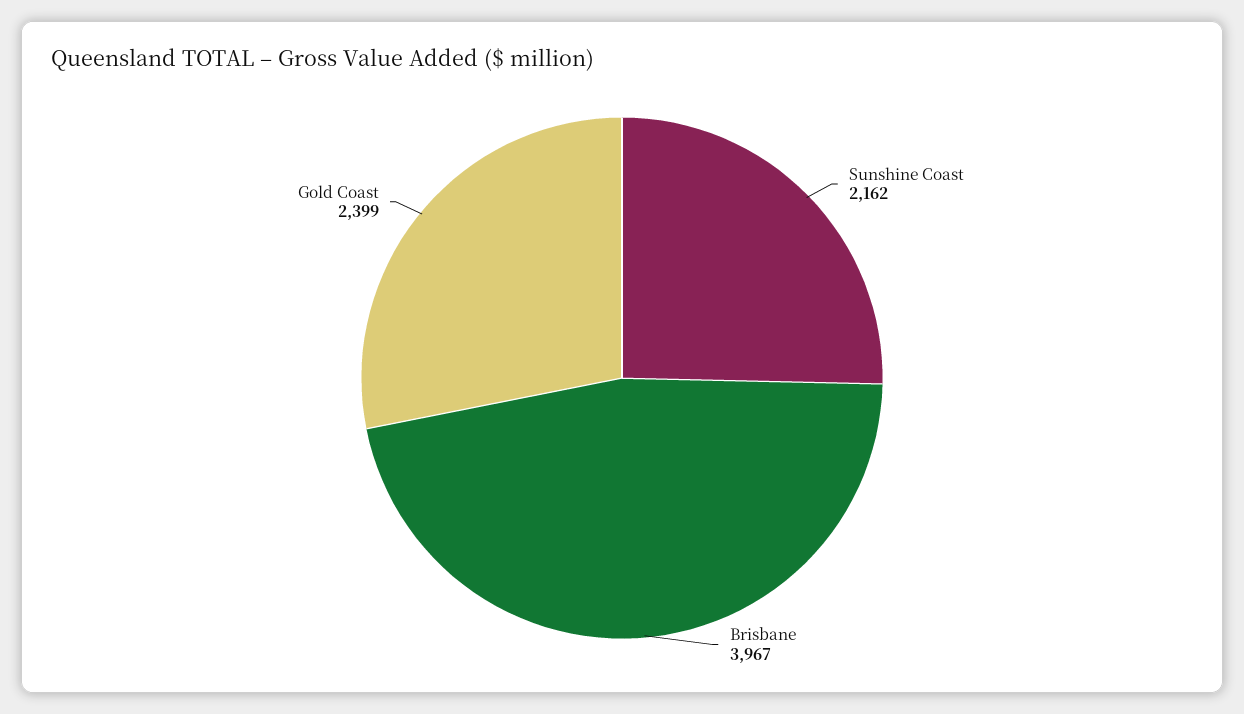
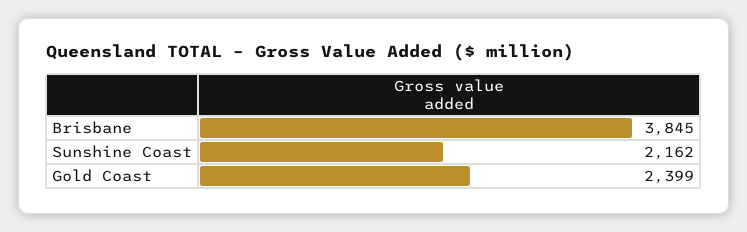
Brisbane: 3967 -> 3845

